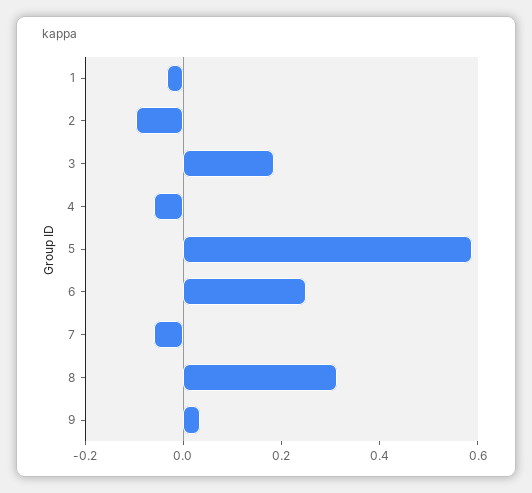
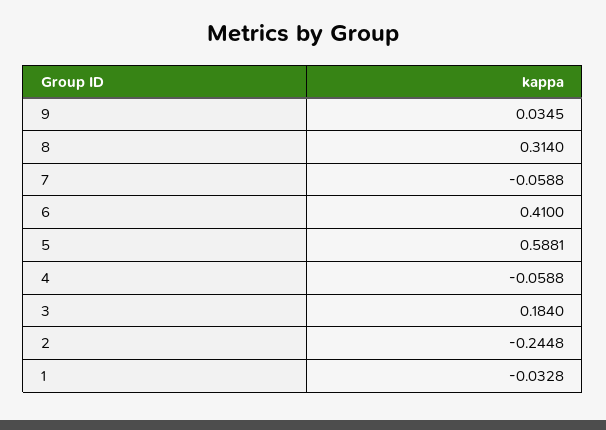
2: -0.1 -> -0.2448
6: 0.25 -> 0.41

